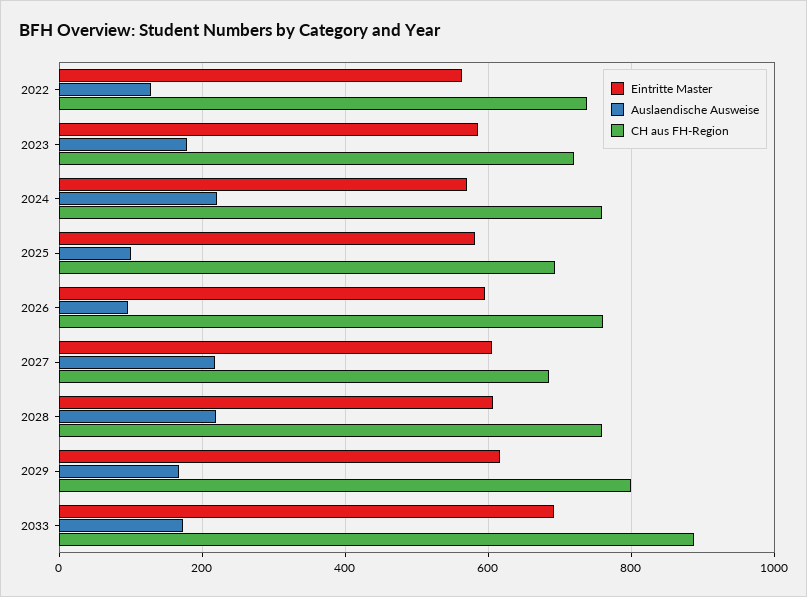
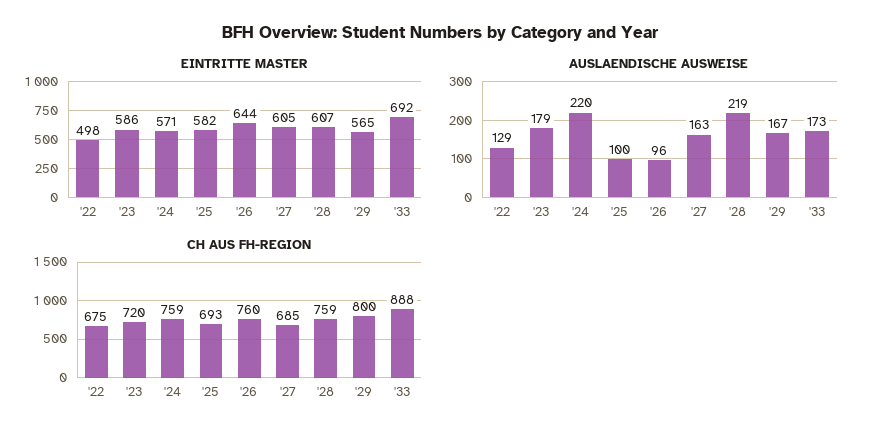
Eintritte Master, 2022: 560 -> 498
CH aus FH-Region, 2022: 740 -> 675
Eintritte Master, 2026: 600 -> 644
Auslaendische Ausweise, 2027: 220 -> 163
Eintritte Master, 2029: 620 -> 565

